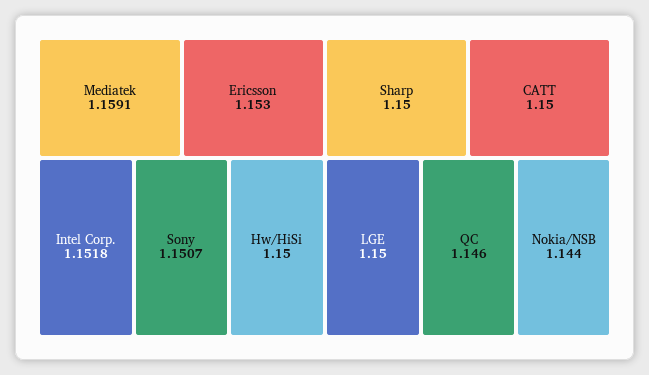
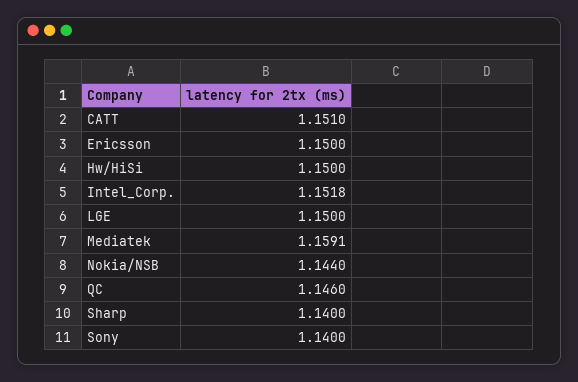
Ericsson: 1.153 -> 1.15
Sony: 1.1507 -> 1.14
Sharp: 1.15 -> 1.14
CATT: 1.15 -> 1.151

